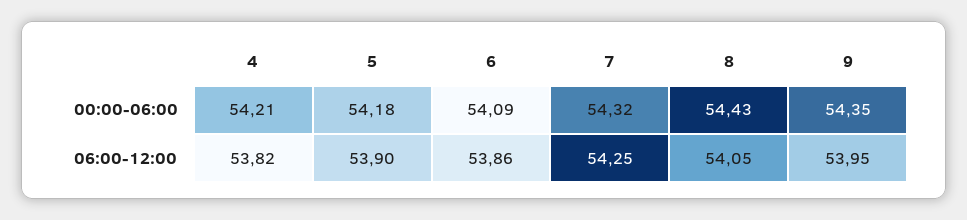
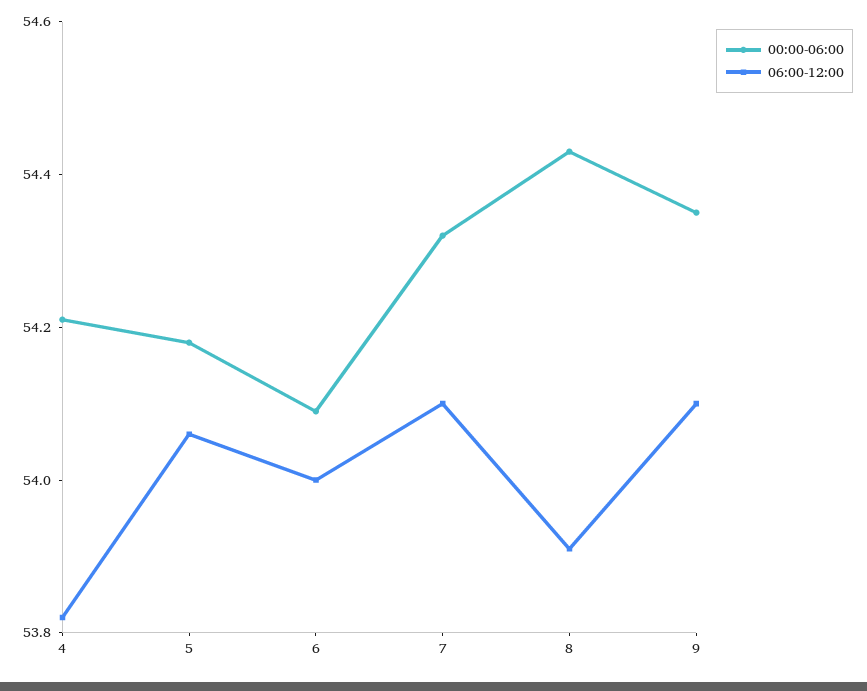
06:00-12:00, 5: 53.9 -> 54.05
06:00-12:00, 6: 53.86 -> 54
06:00-12:00, 7: 54.25 -> 54.1
06:00-12:00, 8: 54.05 -> 53.9
06:00-12:00, 9: 53.95 -> 54.1

